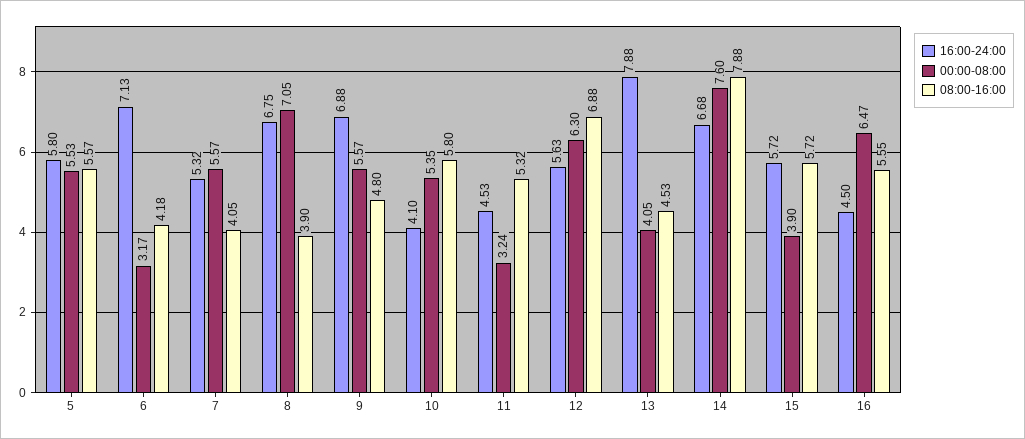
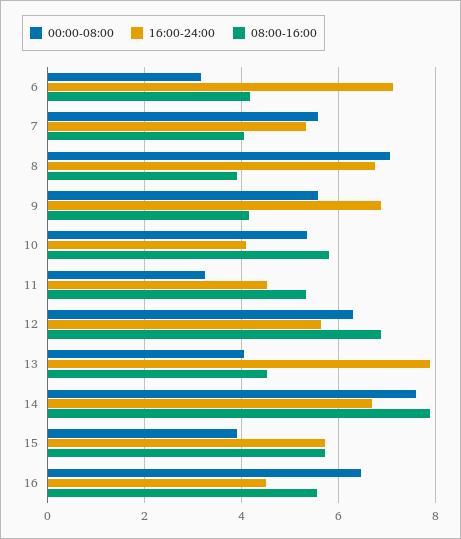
16:00-24:00, 5: 5.8 -> none
00:00-08:00, 5: 5.53 -> none
08:00-16:00, 5: 5.57 -> none
08:00-16:00, 9: 4.8 -> 4.2

